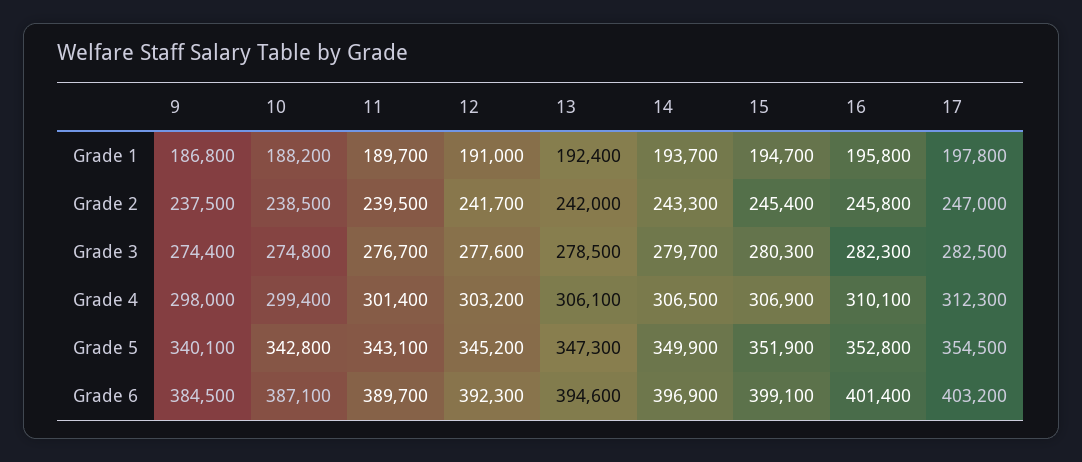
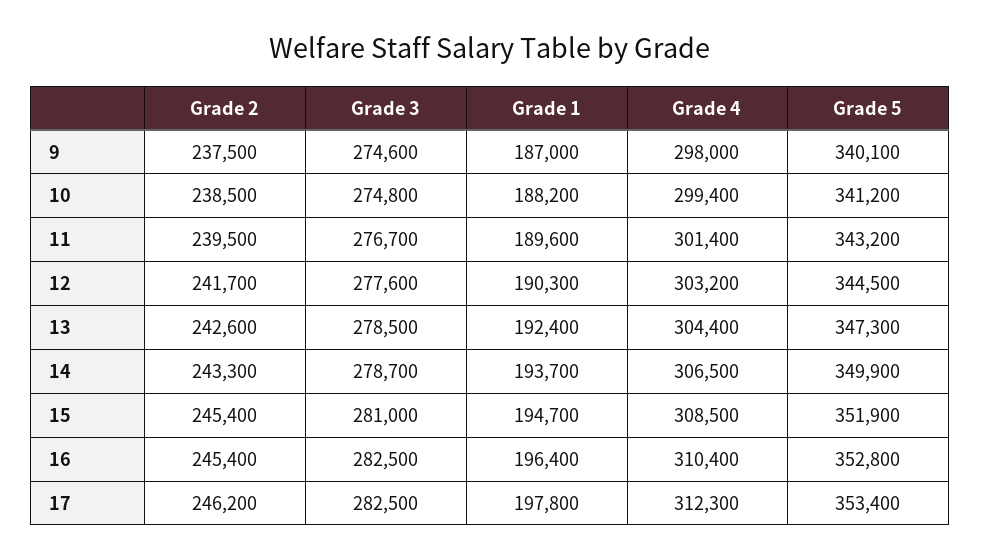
9, Grade 1: 186800 -> 187000
11, Grade 1: 189700 -> 189600
12, Grade 1: 191000 -> 190300
16, Grade 1: 195800 -> 196400
13, Grade 2: 242000 -> 242600
16, Grade 2: 245800 -> 245400
17, Grade 2: 247000 -> 246200
9, Grade 3: 274400 -> 274600
14, Grade 3: 279700 -> 278700
15, Grade 3: 280300 -> 281000
16, Grade 3: 282300 -> 282500
13, Grade 4: 306100 -> 304400
15, Grade 4: 306900 -> 308500
16, Grade 4: 310100 -> 310400
10, Grade 5: 342800 -> 341200
11, Grade 5: 343100 -> 343200
12, Grade 5: 345200 -> 344500
17, Grade 5: 354500 -> 353400
9, Grade 6: 384500 -> none
10, Grade 6: 387100 -> none
11, Grade 6: 389700 -> none
12, Grade 6: 392300 -> none
13, Grade 6: 394600 -> none
14, Grade 6: 396900 -> none
15, Grade 6: 399100 -> none
16, Grade 6: 401400 -> none
17, Grade 6: 403200 -> none

